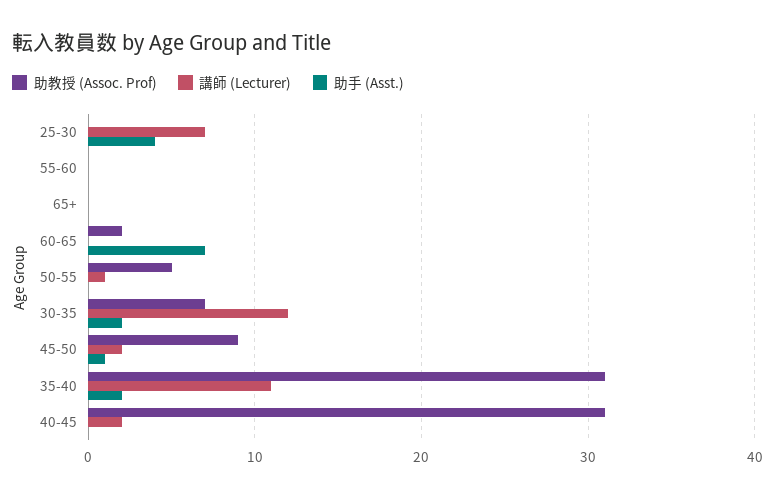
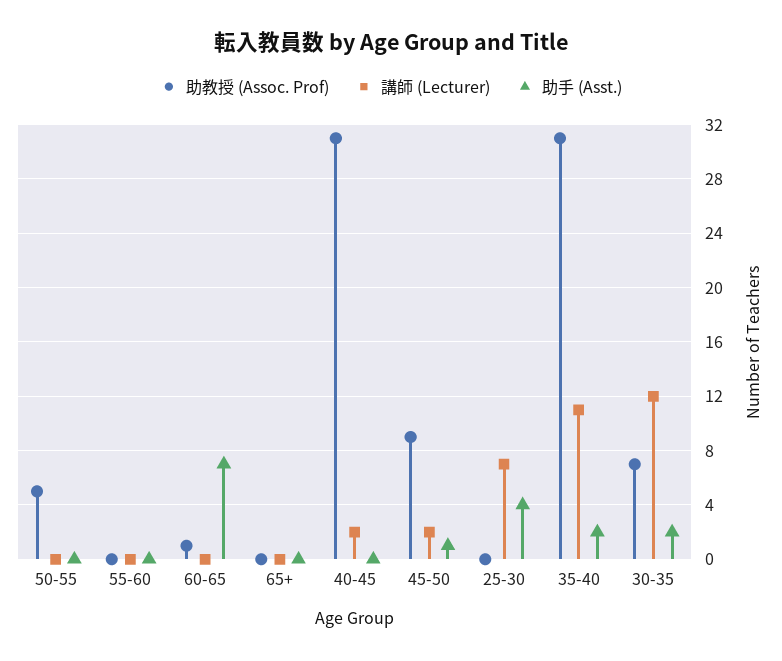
助教授 (Assoc. Prof), 60-65: 2 -> 1
講師 (Lecturer), 50-55: 1 -> 0

